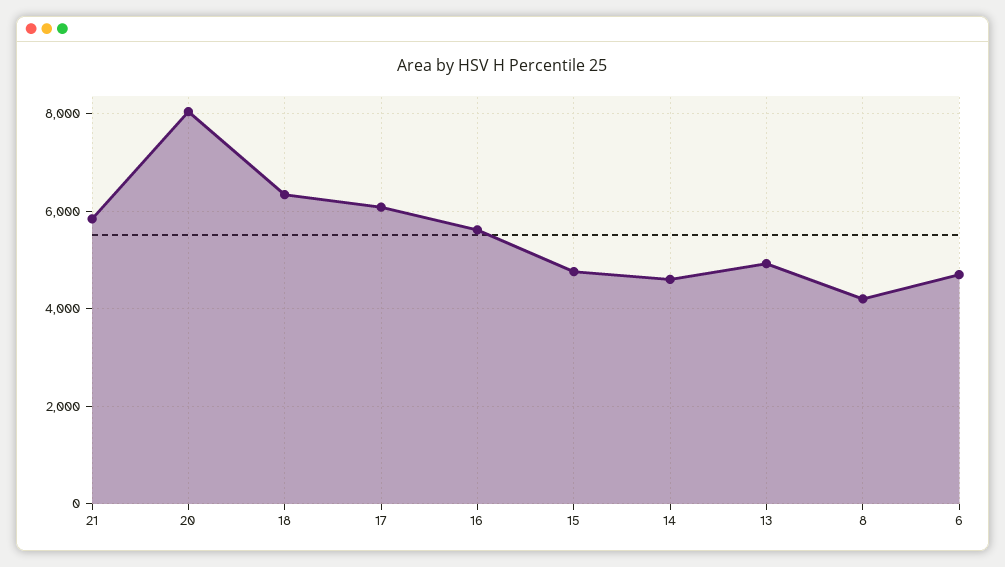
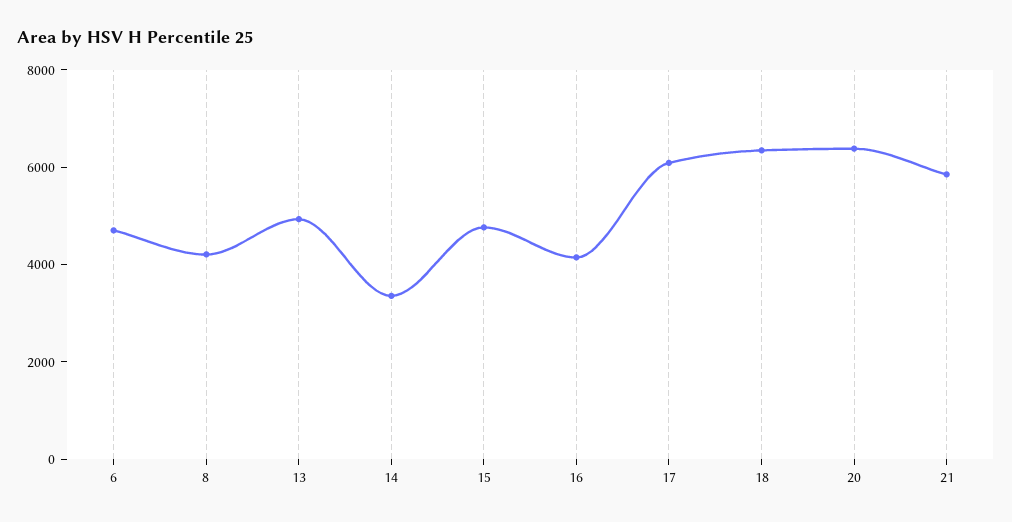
20: 8000 -> 6500
16: 5600 -> 4000
14: 4600 -> 3500

